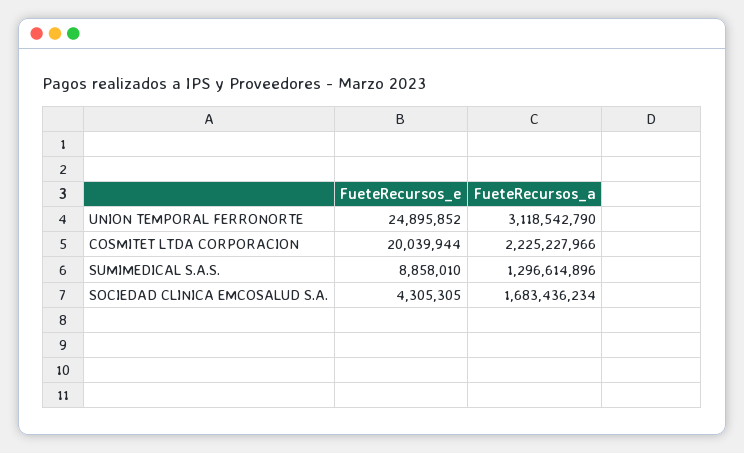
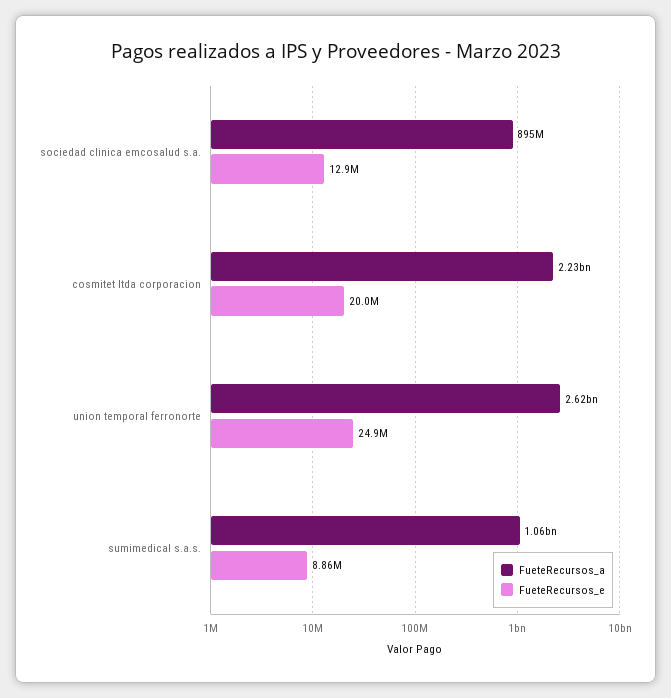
FueteRecursos_a, UNION TEMPORAL FERRONORTE: 3118542790 -> 2620000000
FueteRecursos_a, SUMIMEDICAL S.A.S.: 1296614896 -> 1060000000
FueteRecursos_e, SOCIEDAD CLINICA EMCOSALUD S.A.: 4305305 -> 12900000
FueteRecursos_a, SOCIEDAD CLINICA EMCOSALUD S.A.: 1683436234 -> 895000000

